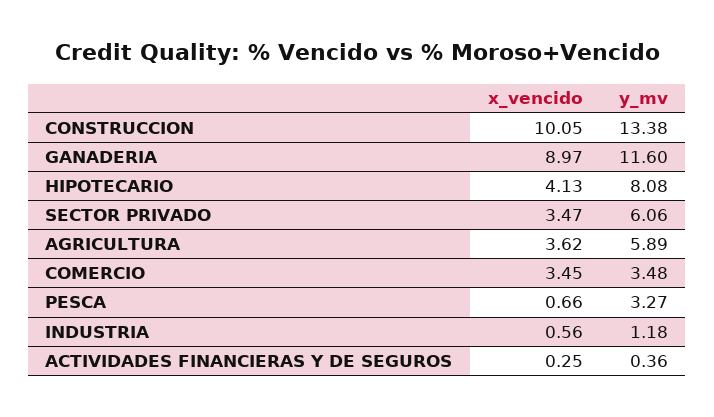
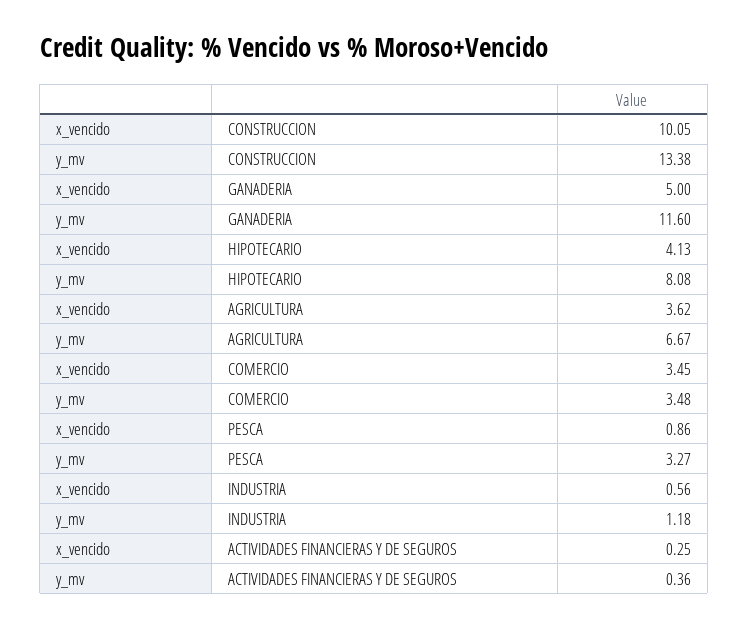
x_vencido, GANADERIA: 8.97 -> 5
x_vencido, SECTOR PRIVADO: 3.47 -> none
y_mv, SECTOR PRIVADO: 6.06 -> none
y_mv, AGRICULTURA: 5.89 -> 6.67
x_vencido, PESCA: 0.66 -> 0.86

